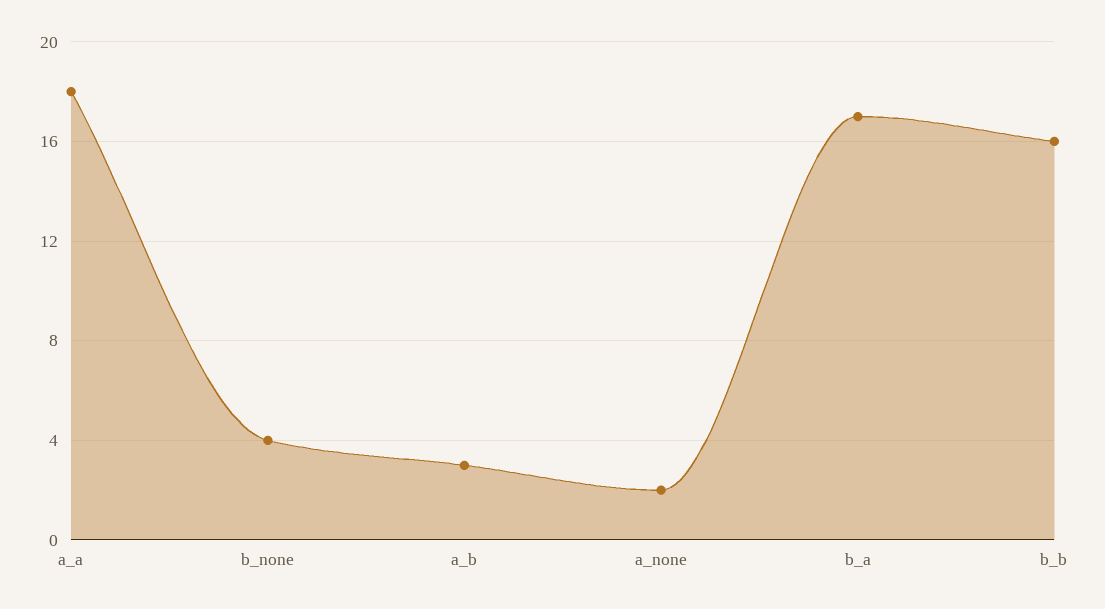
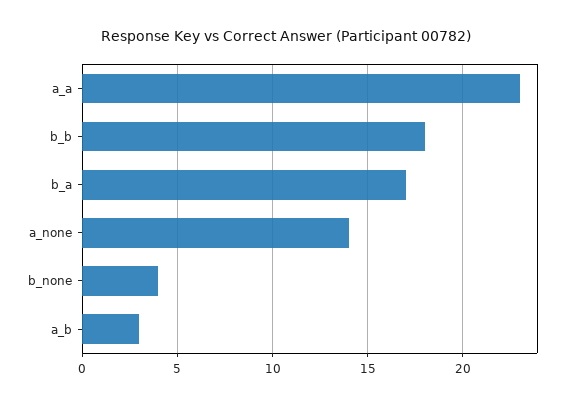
a_a: 18 -> 23
a_none: 2 -> 14
b_b: 16 -> 18

